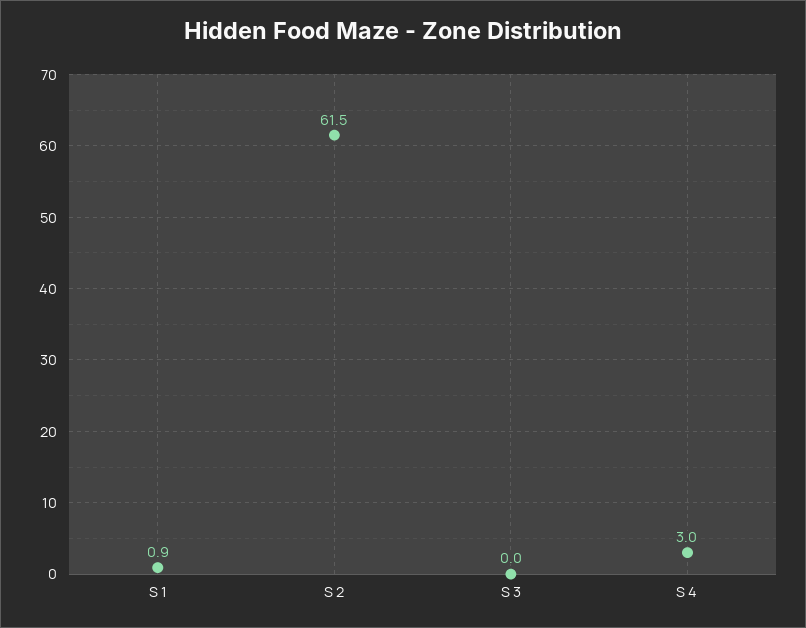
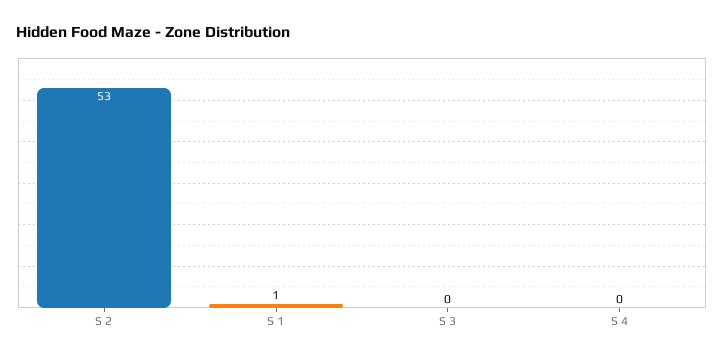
S 2: 61.5 -> 53
S 4: 3 -> 0

